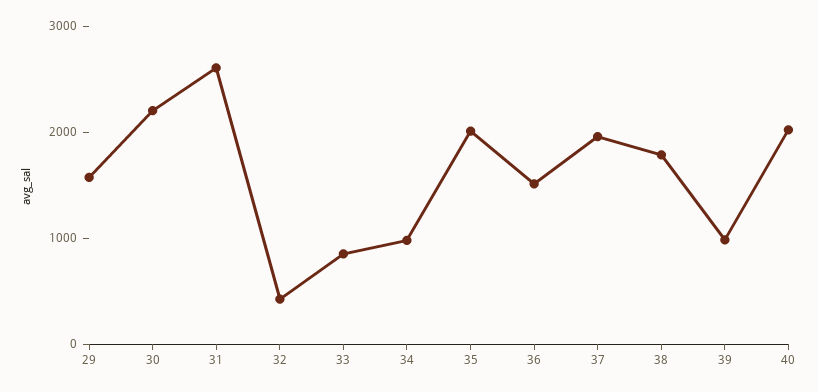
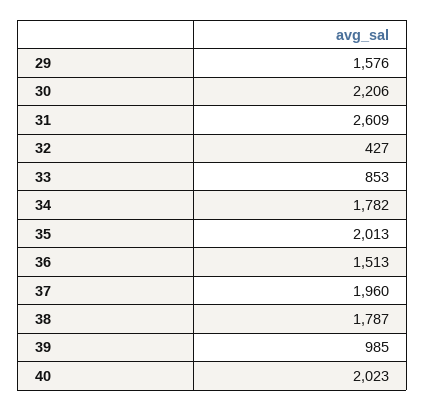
34: 1000 -> 1782

